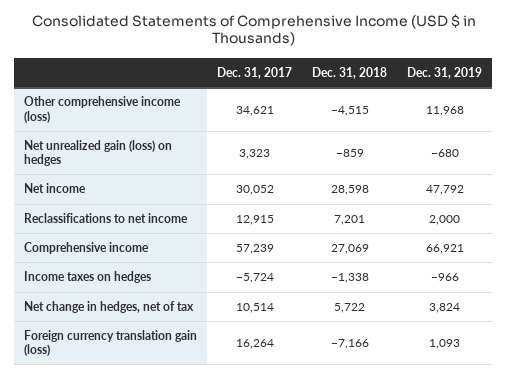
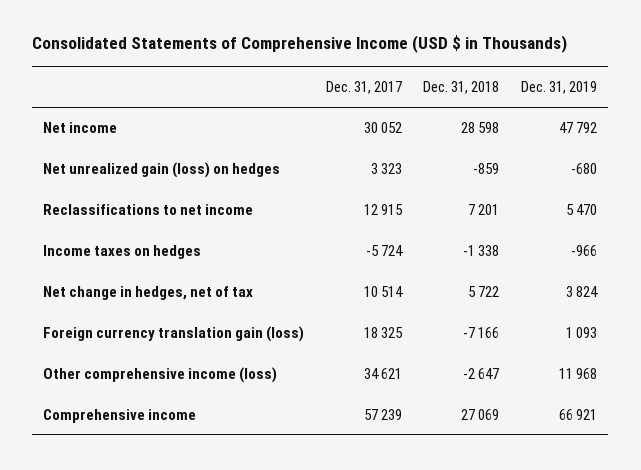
Dec. 31, 2018, Other comprehensive income (loss): -4515 -> -2647
Dec. 31, 2019, Reclassifications to net income: 2000 -> 5470
Dec. 31, 2017, Foreign currency translation gain (loss): 16264 -> 18325

